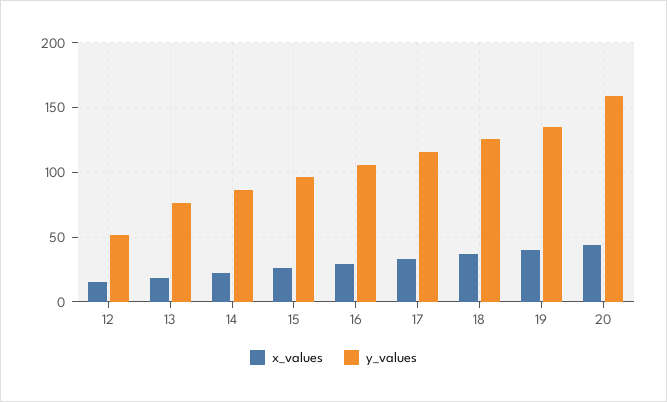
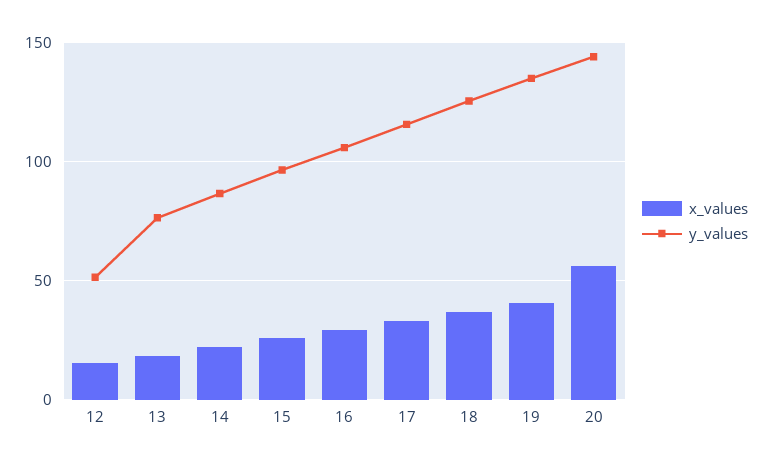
x_values, 20: 45 -> 55
y_values, 20: 160 -> 145

